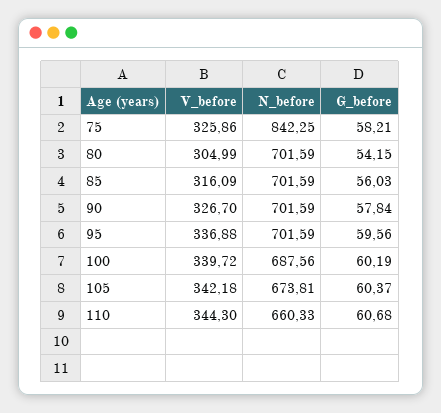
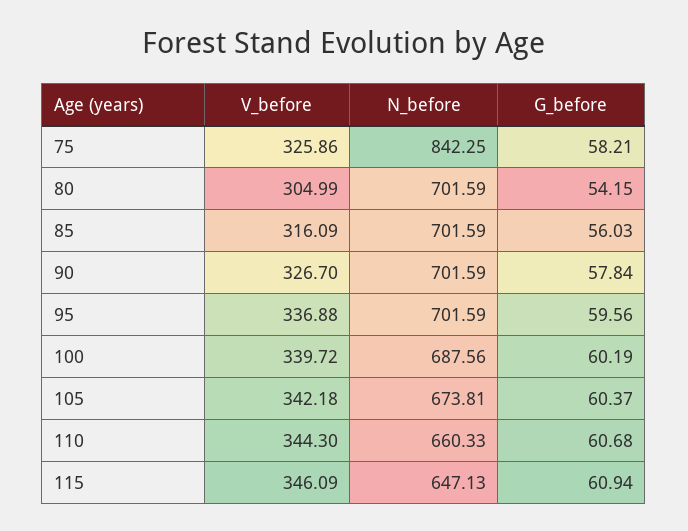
V_before, 115: none -> 346.09
N_before, 115: none -> 647.13
G_before, 115: none -> 60.94

